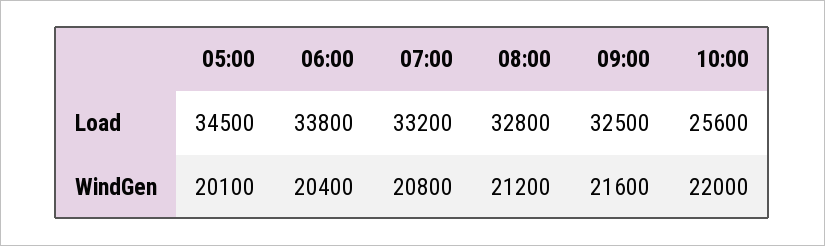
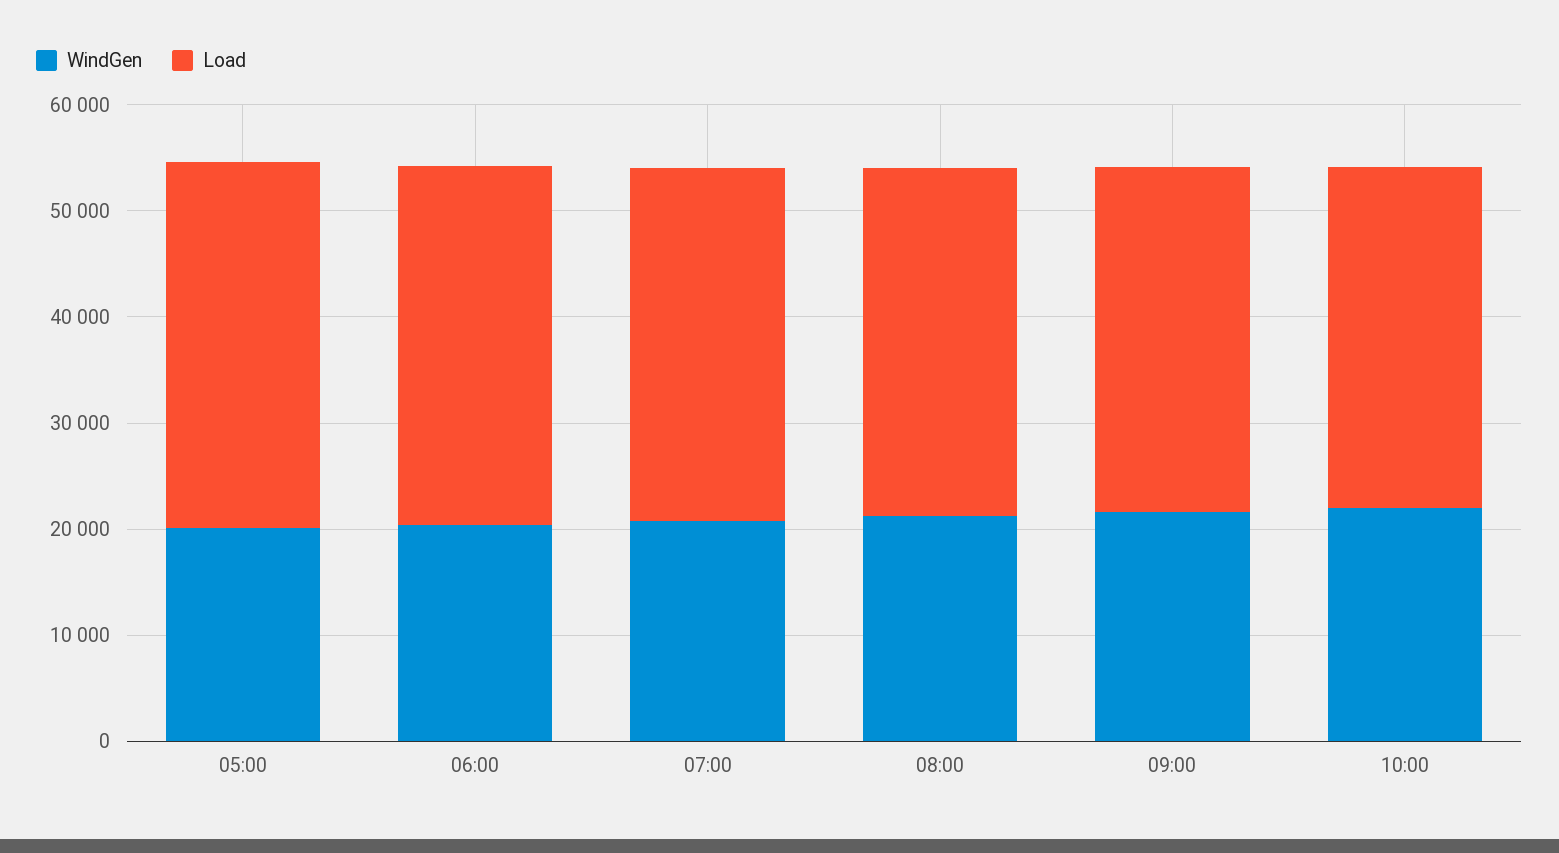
Load, 10:00: 25600 -> 32000

